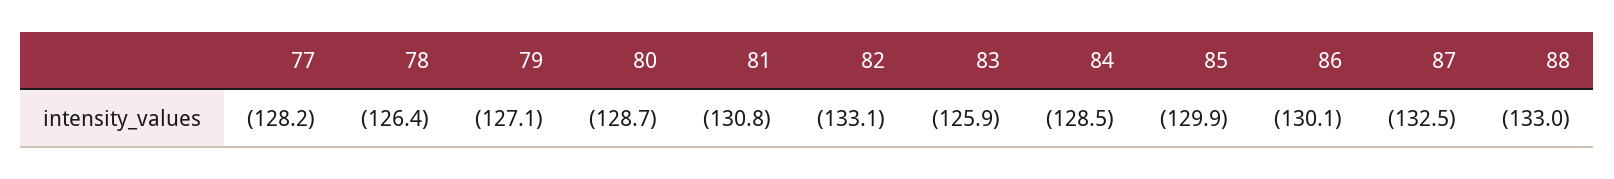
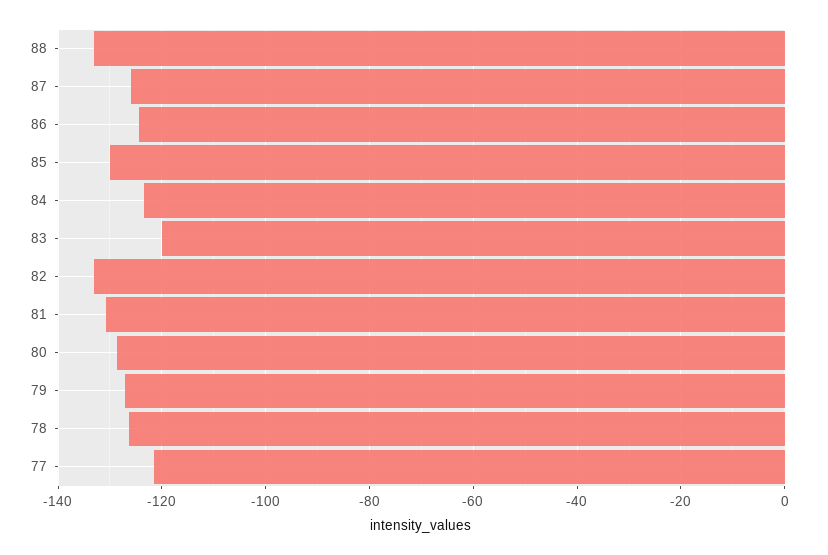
77: -128.2 -> -122
83: -125.9 -> -120
84: -128.5 -> -124
86: -130.1 -> -124
87: -132.5 -> -126

